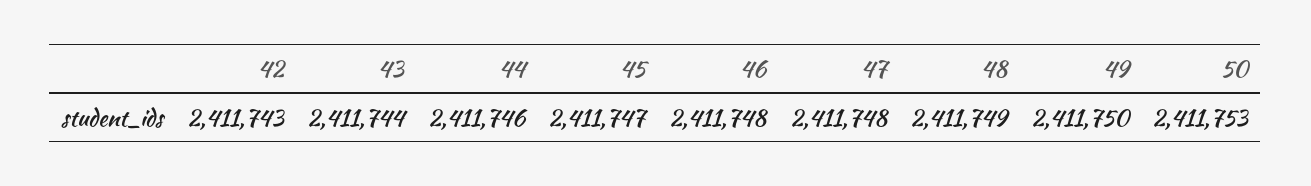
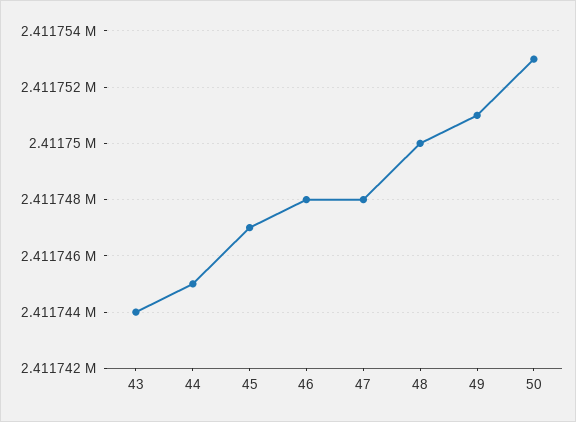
42: 2411743 -> none
44: 2411746 -> 2411745
48: 2411749 -> 2411750
49: 2411750 -> 2411751

